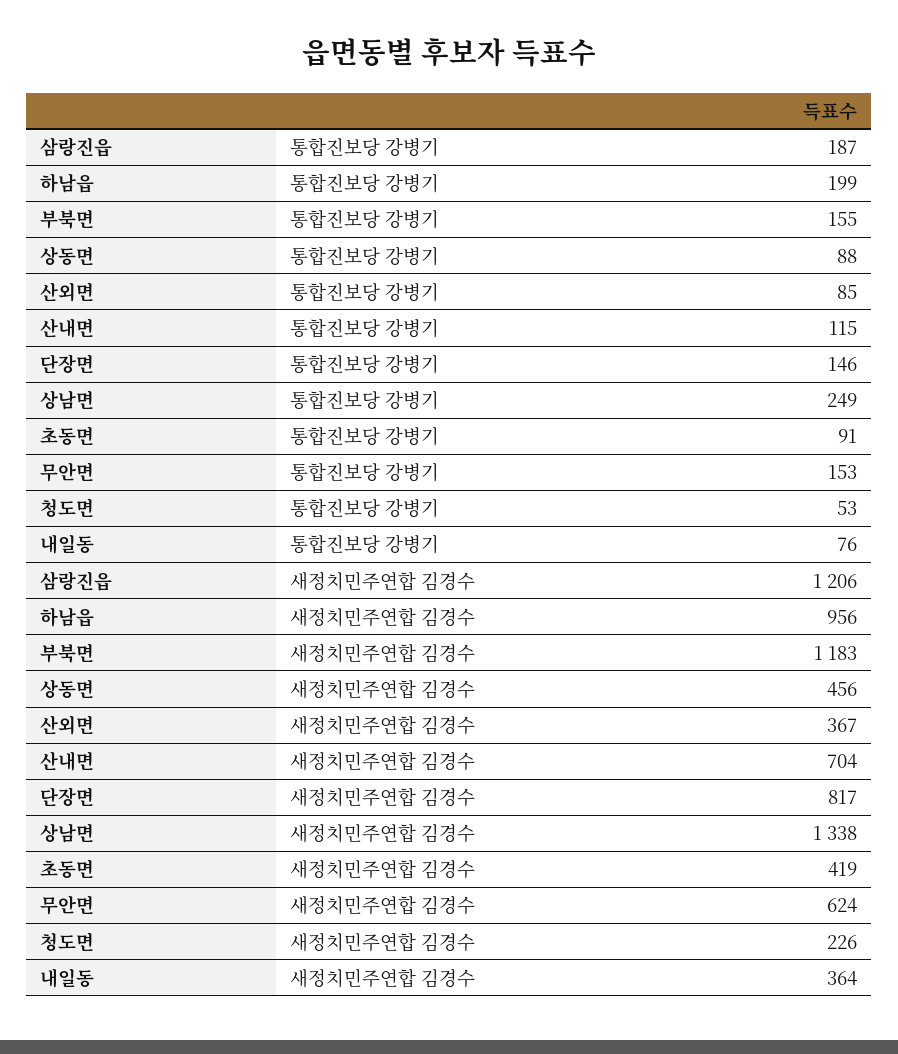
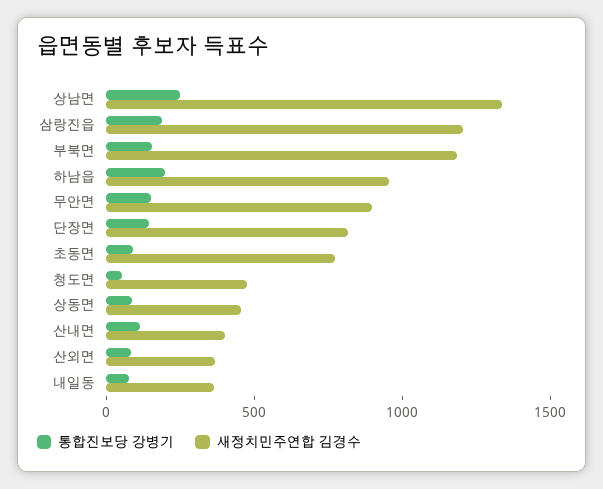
새정치민주연합 김경수, 산내면: 704 -> 400
새정치민주연합 김경수, 초동면: 419 -> 800
새정치민주연합 김경수, 무안면: 624 -> 900
새정치민주연합 김경수, 청도면: 226 -> 500

